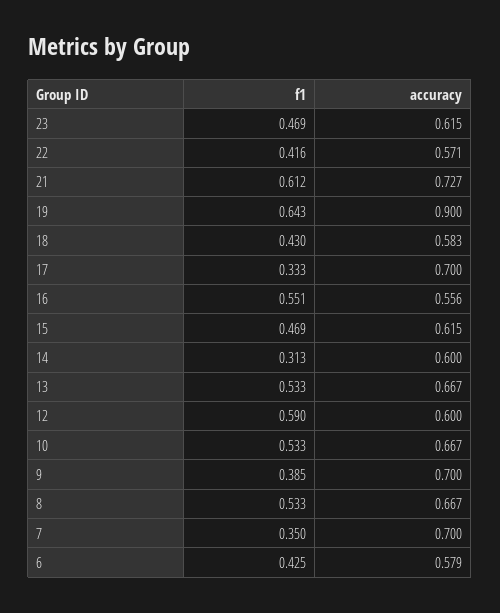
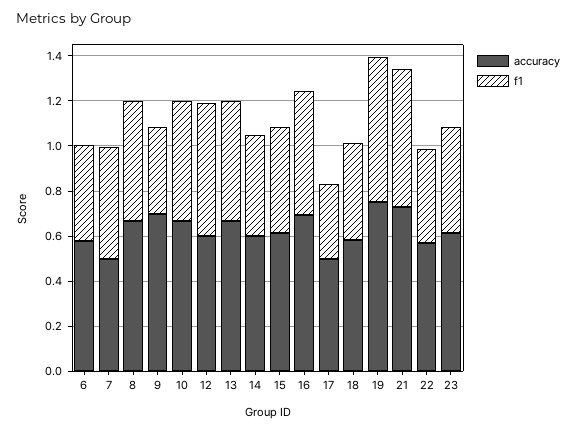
accuracy, 19: 0.9 -> 0.75
accuracy, 17: 0.7 -> 0.5
accuracy, 16: 0.556 -> 0.7
f1, 14: 0.313 -> 0.45
f1, 7: 0.35 -> 0.5
accuracy, 7: 0.7 -> 0.5

